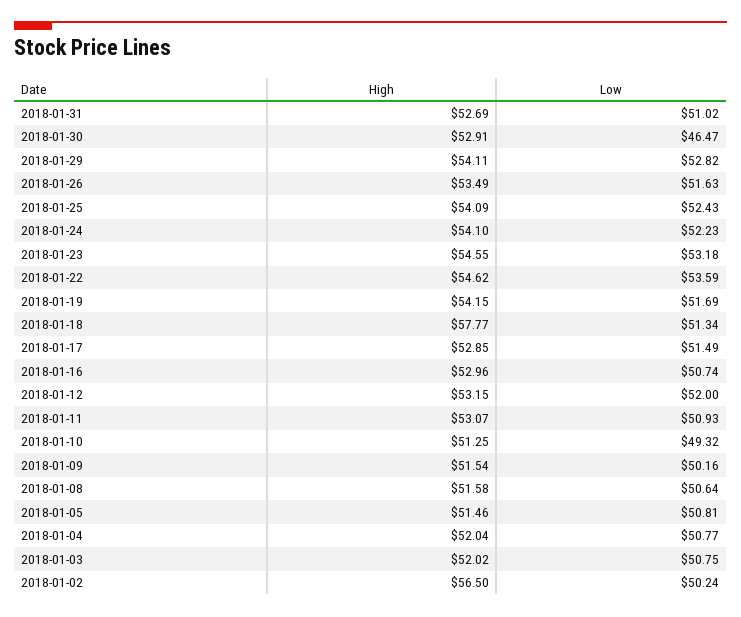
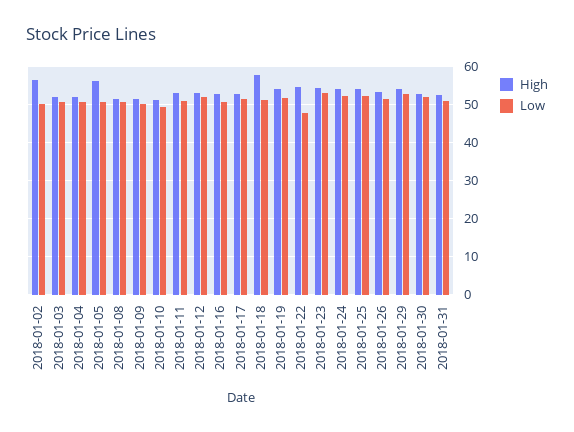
Low, 2018-01-30: 46.47 -> 52
Low, 2018-01-22: 53.59 -> 48
High, 2018-01-05: 51.46 -> 56

